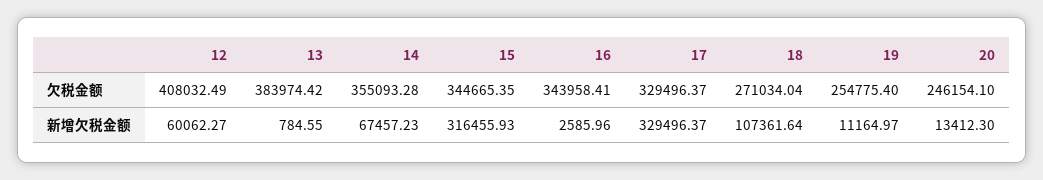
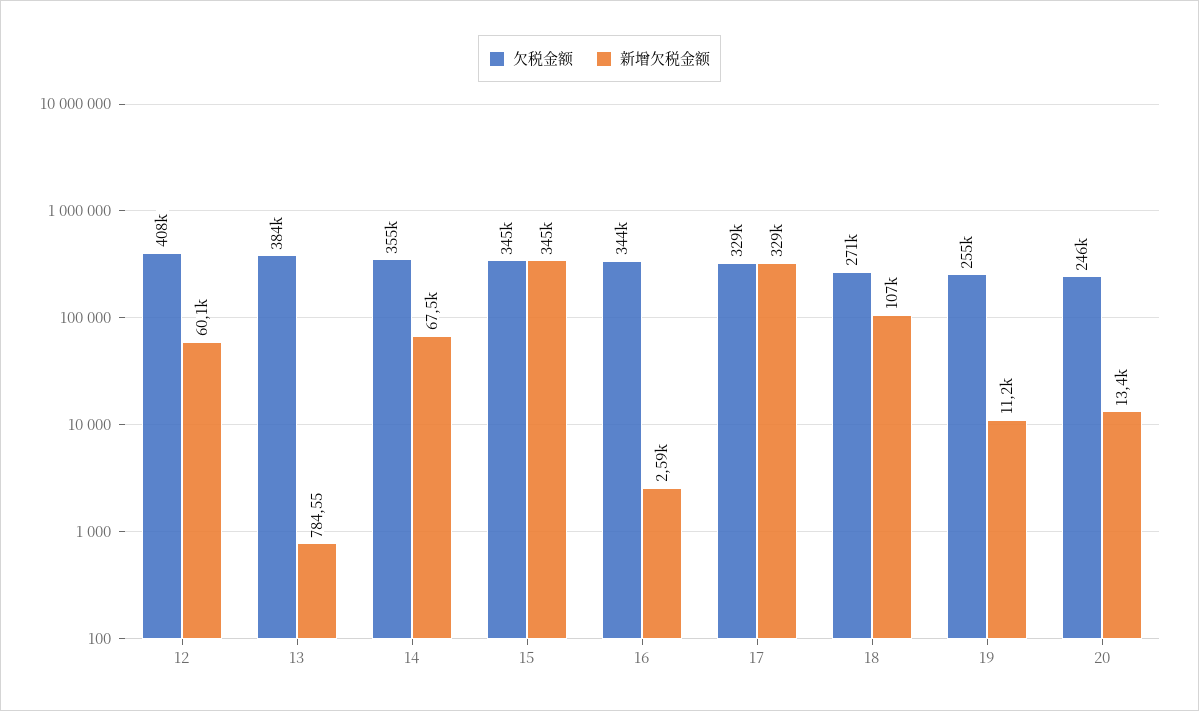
新增欠税金额, 15: 316455.93 -> 345000

